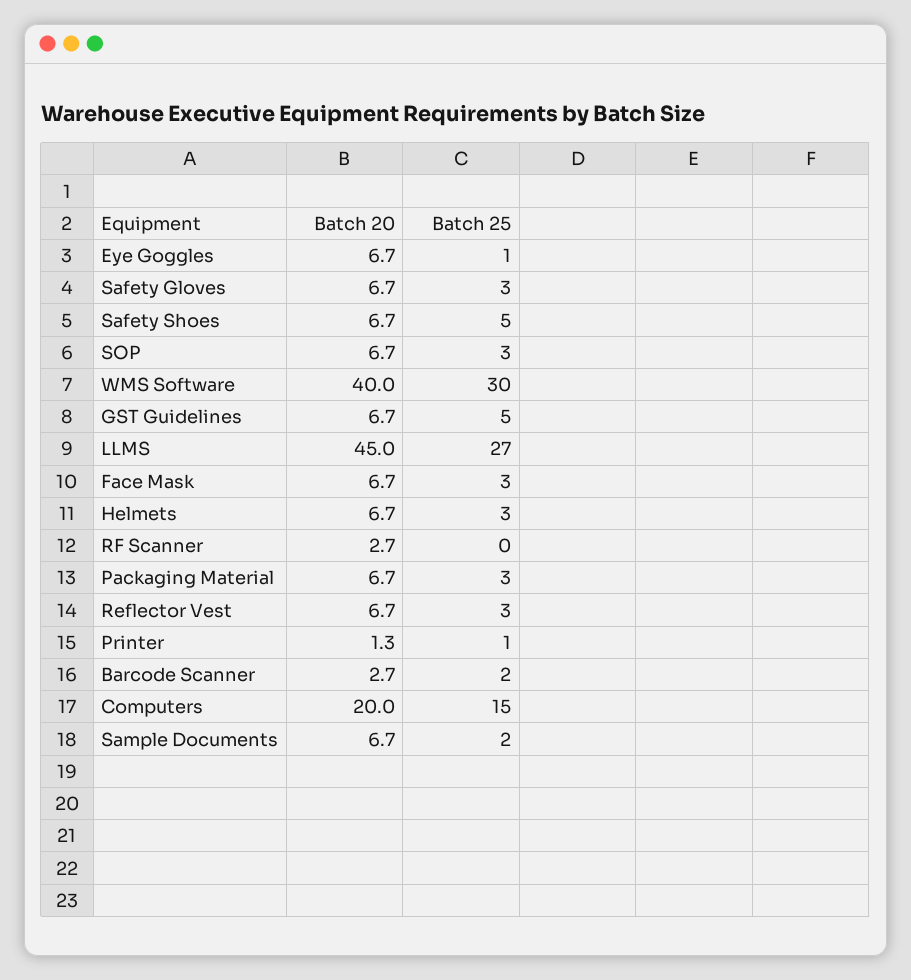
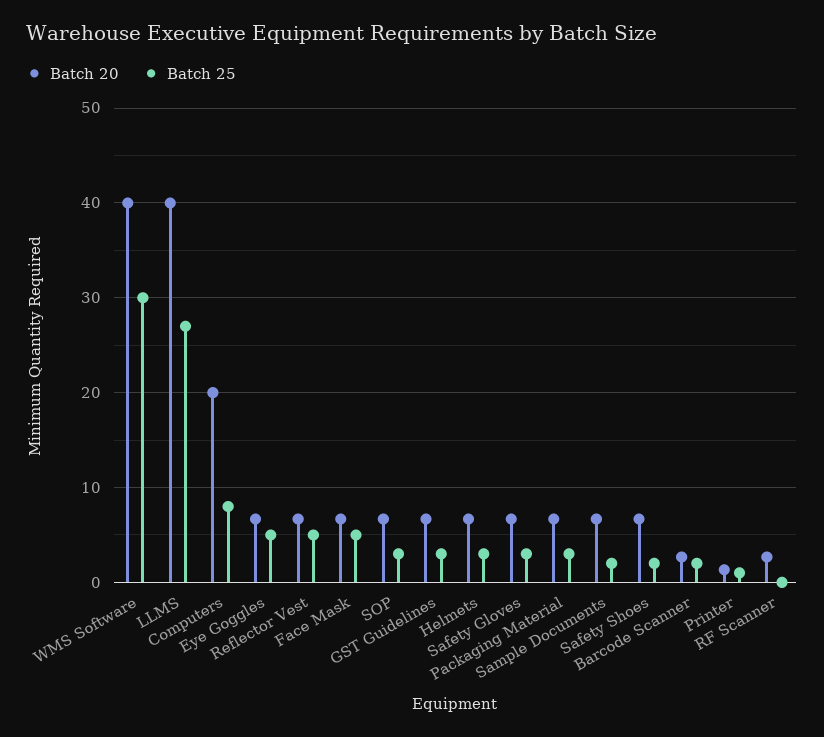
Batch 25, Eye Goggles: 1 -> 5
Batch 25, Safety Shoes: 5 -> 2
Batch 25, GST Guidelines: 5 -> 3
Batch 20, LLMS: 45 -> 40
Batch 25, Face Mask: 3 -> 5
Batch 25, Reflector Vest: 3 -> 5
Batch 25, Computers: 15 -> 8

